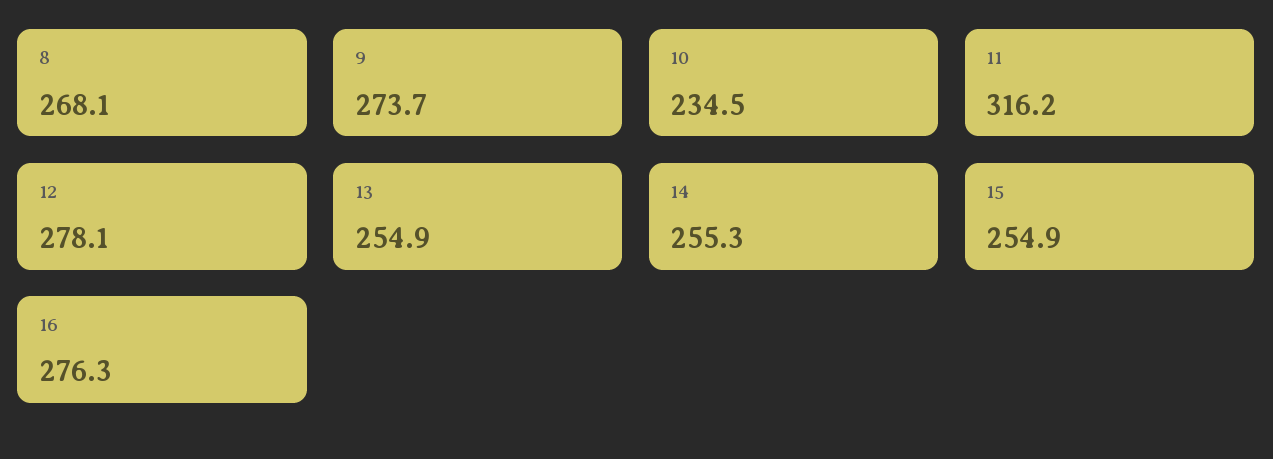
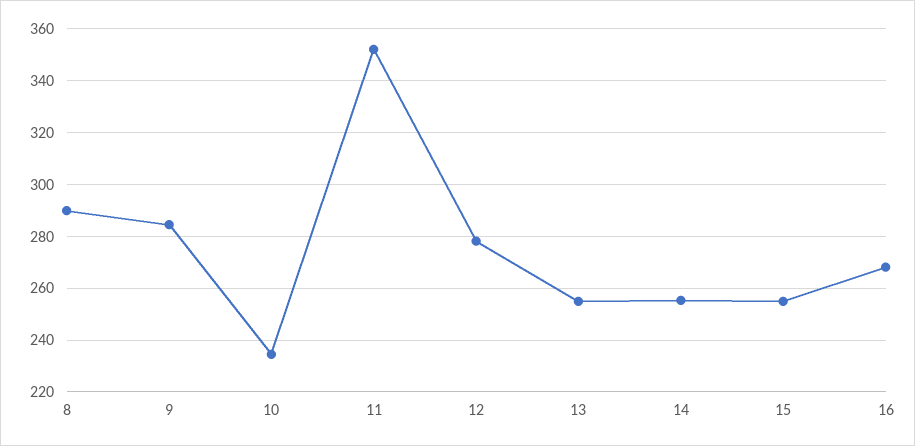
8: 268.1 -> 290
9: 273.7 -> 285
11: 316.2 -> 352.5
16: 276.3 -> 267.5

